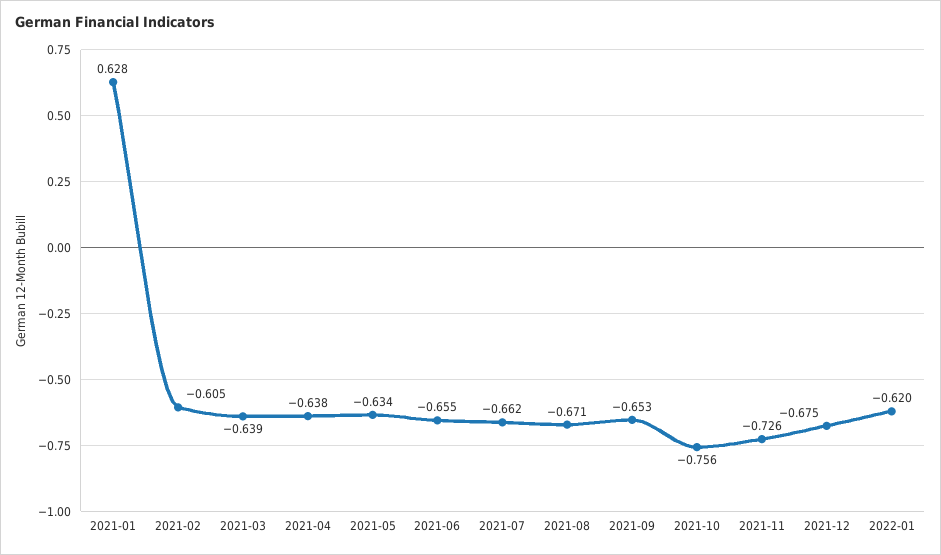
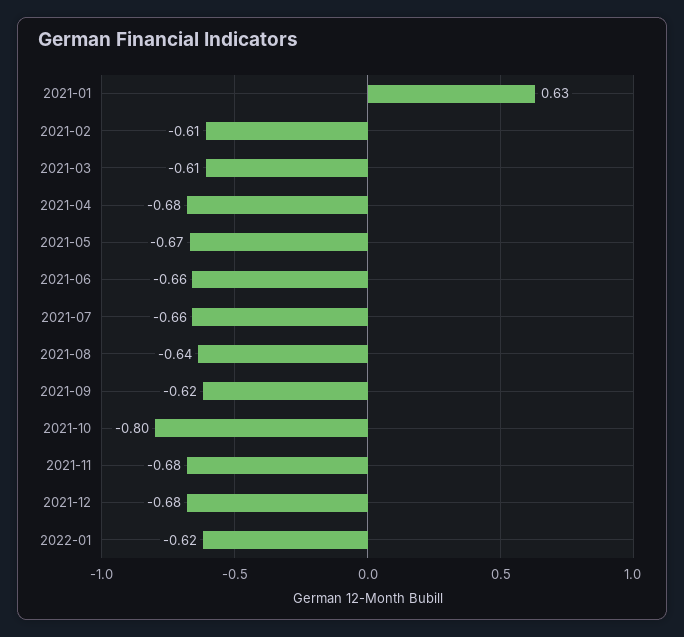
2021-03: -0.639 -> -0.61
2021-04: -0.638 -> -0.68
2021-05: -0.634 -> -0.67
2021-08: -0.671 -> -0.64
2021-09: -0.653 -> -0.62
2021-10: -0.756 -> -0.8
2021-11: -0.726 -> -0.68

